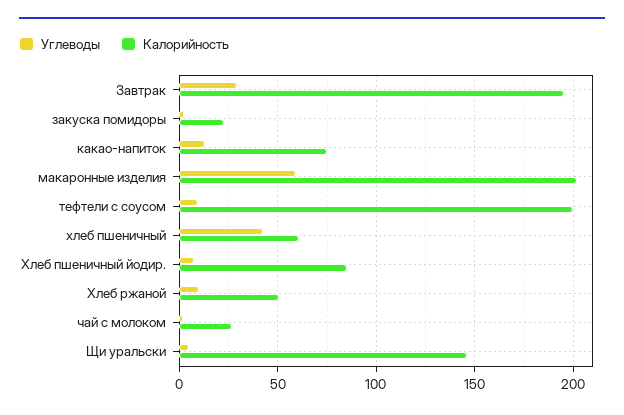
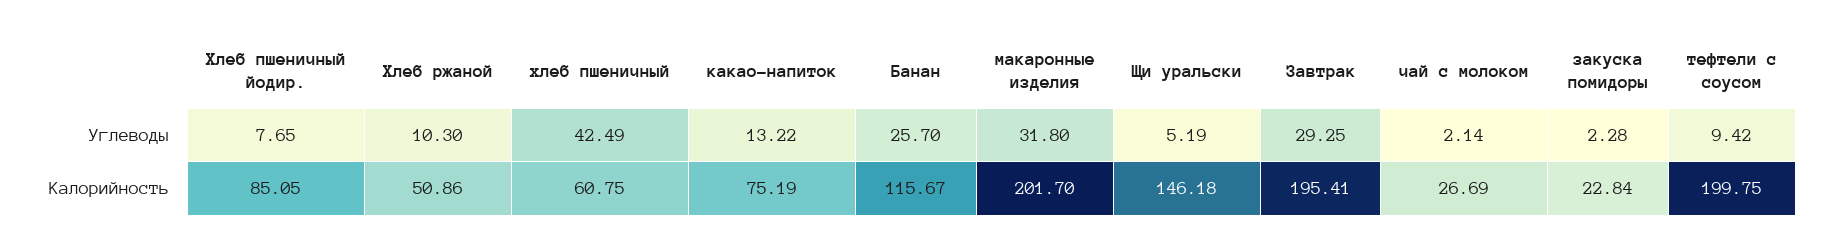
Углеводы, макаронные изделия: 60 -> 31.8
Углеводы, Банан: none -> 25.7
Калорийность, Банан: none -> 115.67

